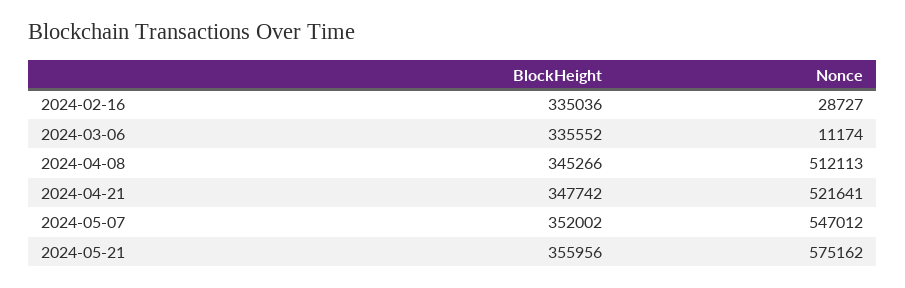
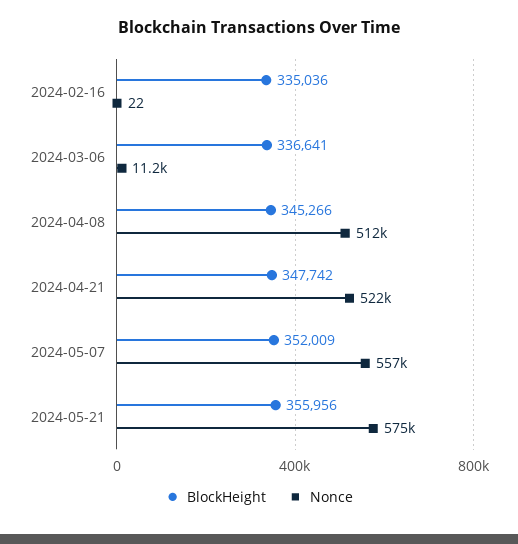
Nonce, 2024-02-16: 28727 -> 22
BlockHeight, 2024-03-06: 335552 -> 336641
BlockHeight, 2024-05-07: 352002 -> 352009
Nonce, 2024-05-07: 547012 -> 557000

